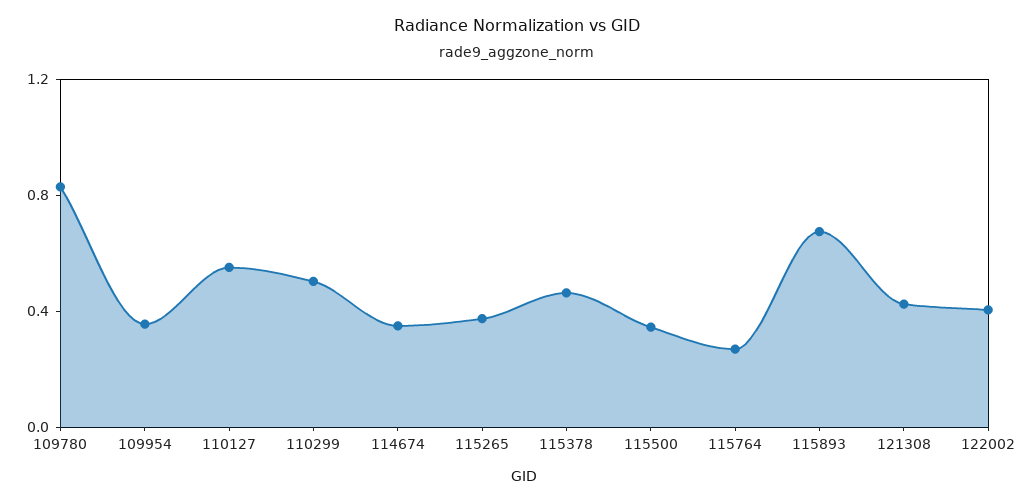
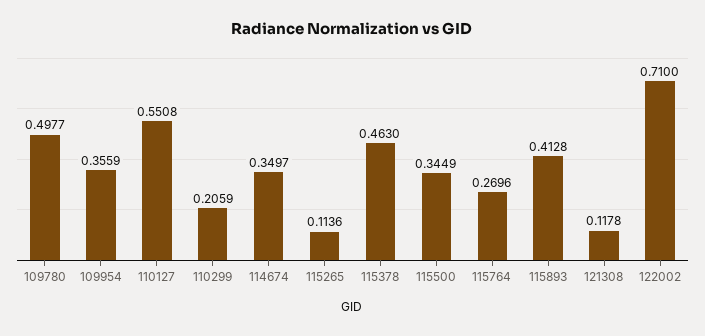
109780: 0.8 -> 0.4977
110299: 0.5 -> 0.2059
115265: 0.4 -> 0.1136
115893: 0.7 -> 0.4128
121308: 0.4 -> 0.1178
122002: 0.4 -> 0.71

